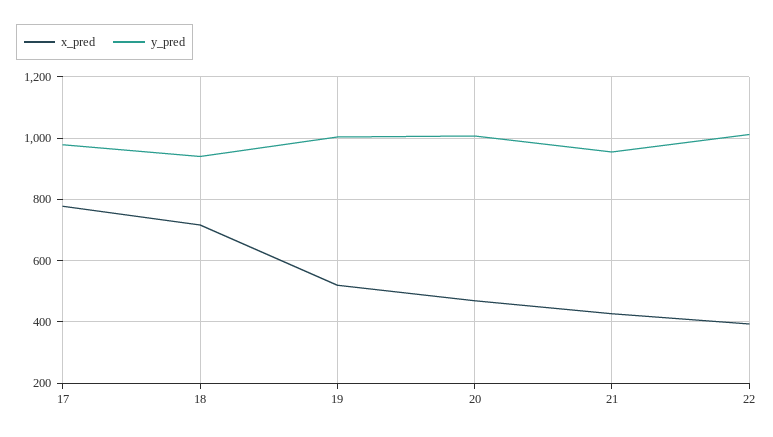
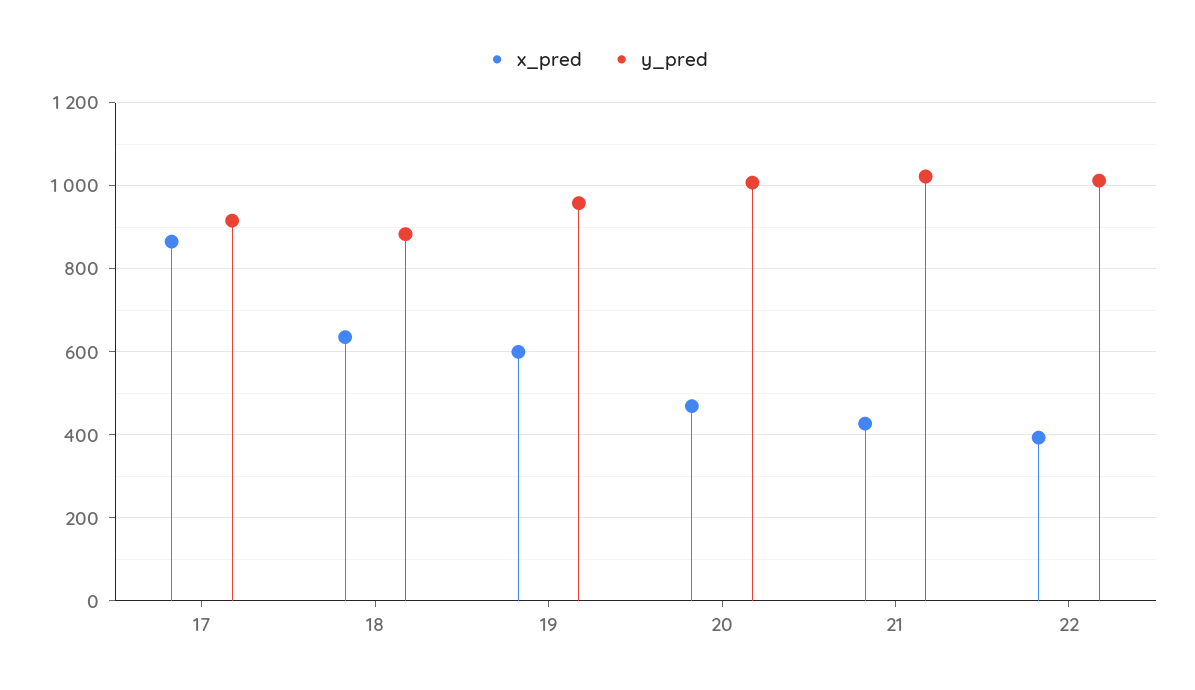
x_pred, 17: 780 -> 860
y_pred, 17: 980 -> 920
x_pred, 18: 720 -> 640
y_pred, 18: 940 -> 880
x_pred, 19: 520 -> 600
y_pred, 19: 1000 -> 960
y_pred, 21: 960 -> 1020

